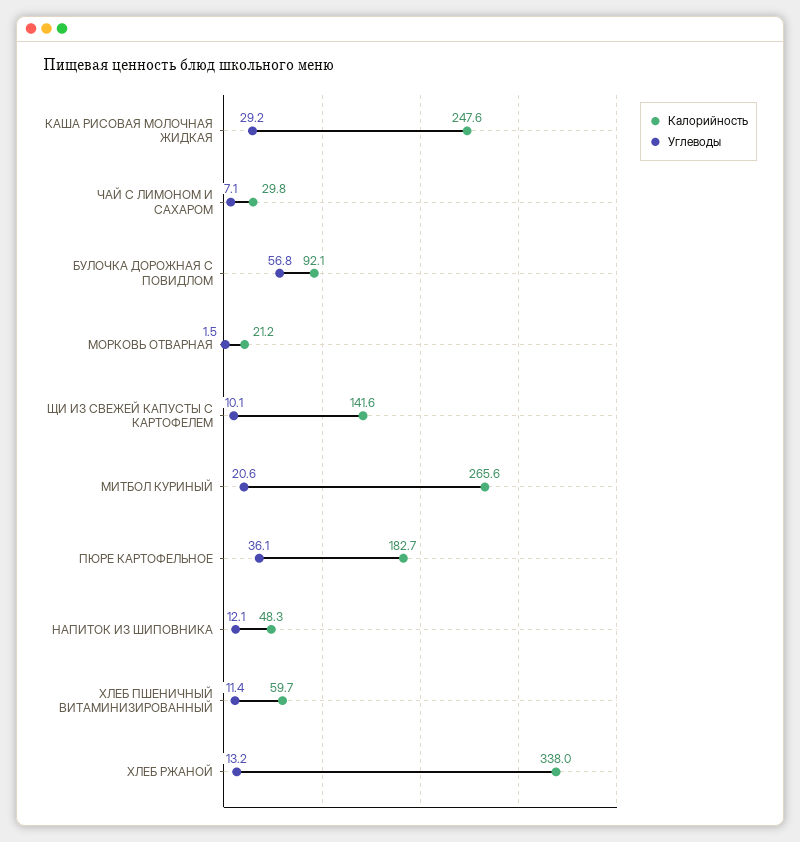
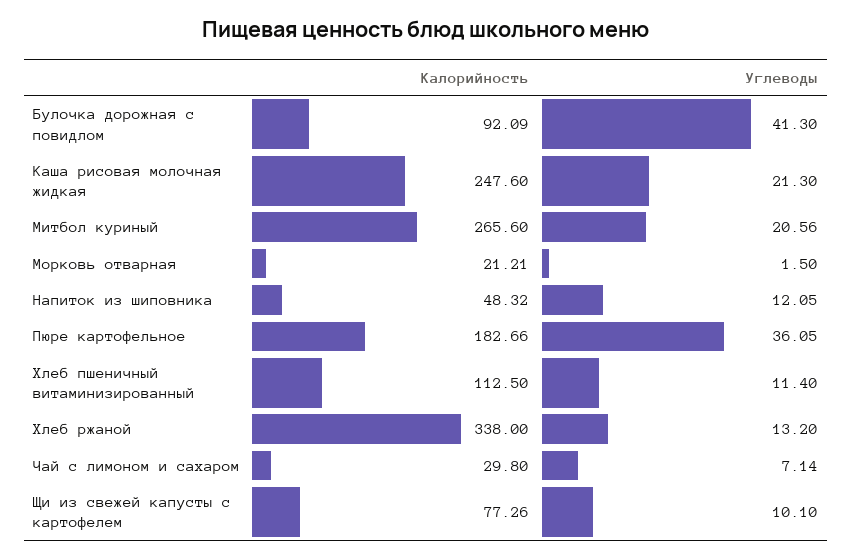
Углеводы, КАША РИСОВАЯ МОЛОЧНАЯ ЖИДКАЯ: 29.2 -> 21.3
Углеводы, БУЛОЧКА ДОРОЖНАЯ С ПОВИДЛОМ: 56.8 -> 41.3
Калорийность, ЩИ ИЗ СВЕЖЕЙ КАПУСТЫ С КАРТОФЕЛЕМ: 141.6 -> 77.26
Калорийность, ХЛЕБ ПШЕНИЧНЫЙ ВИТАМИНИЗИРОВАННЫЙ: 59.7 -> 112.5

